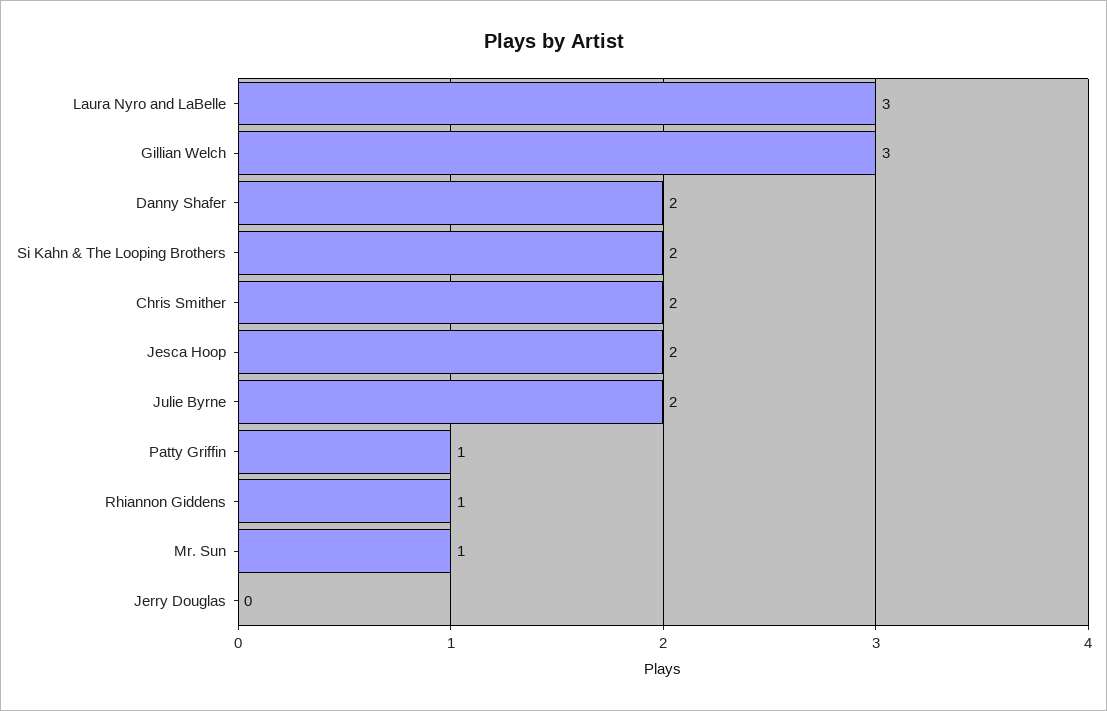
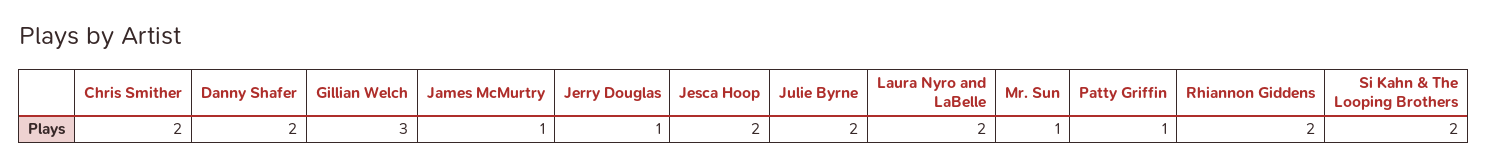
Laura Nyro and LaBelle: 3 -> 2
Rhiannon Giddens: 1 -> 2
Jerry Douglas: 0 -> 1
James McMurtry: none -> 1

